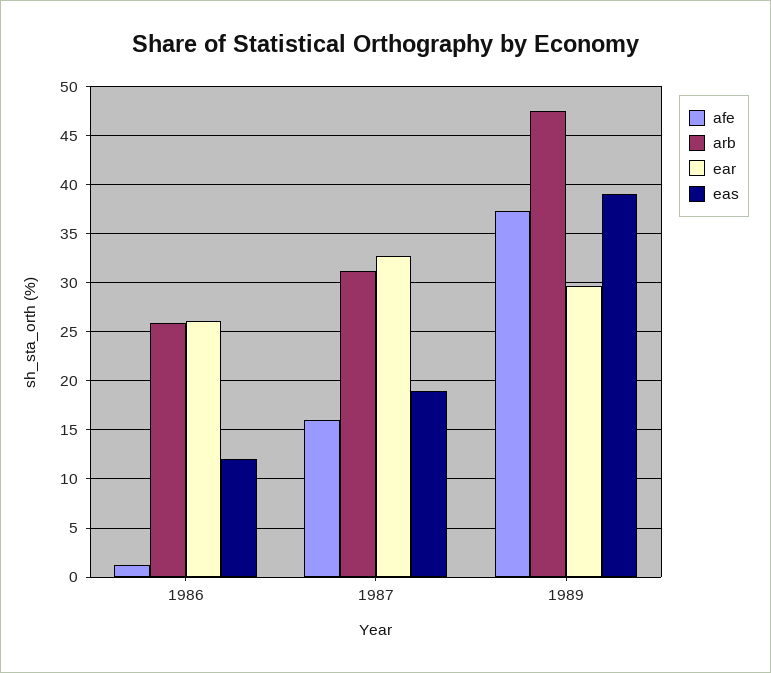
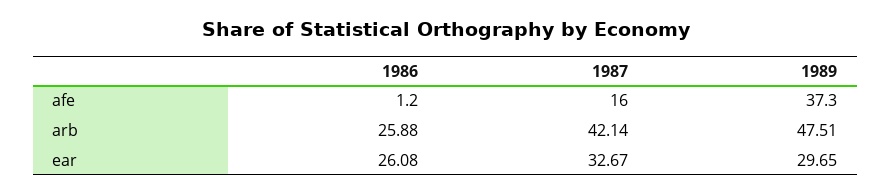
eas, 1986: 12 -> none
arb, 1987: 31 -> 42.14
eas, 1987: 19 -> none
eas, 1989: 39 -> none

